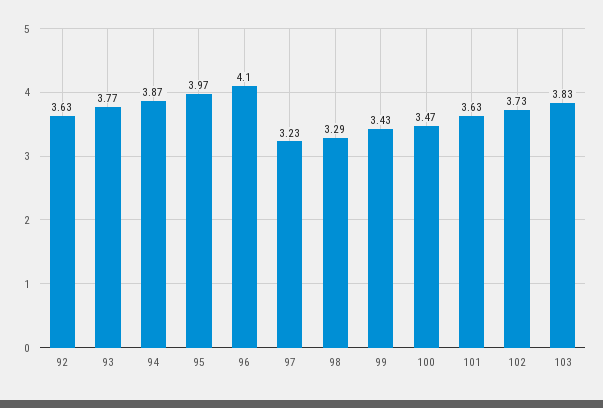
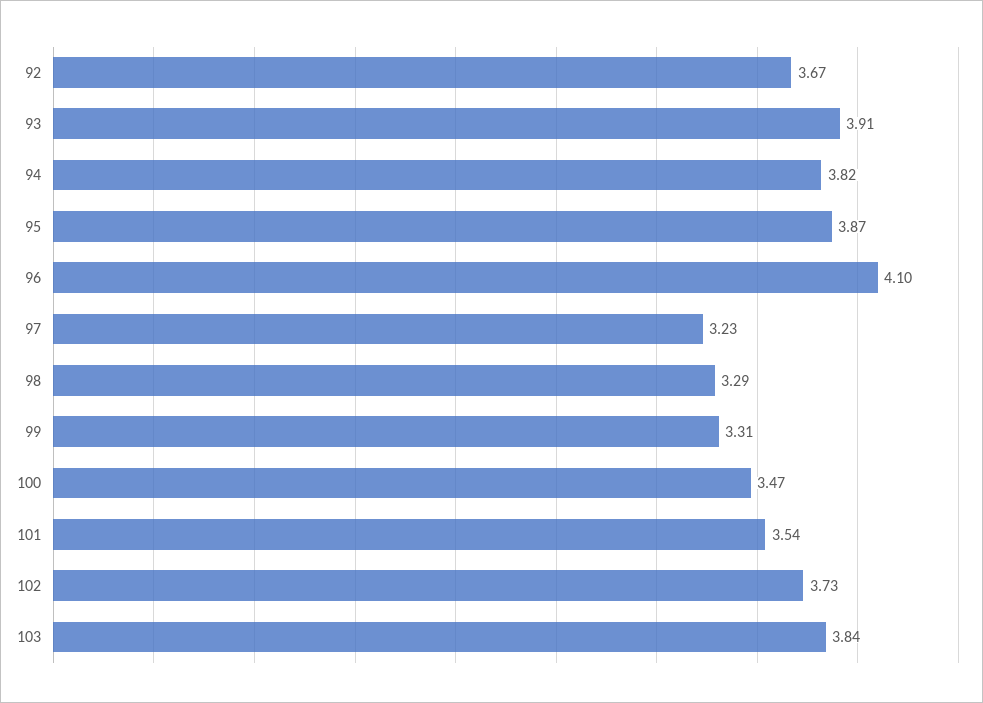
92: 3.63 -> 3.67
93: 3.77 -> 3.91
94: 3.87 -> 3.82
95: 3.97 -> 3.87
99: 3.43 -> 3.31
101: 3.63 -> 3.54
103: 3.83 -> 3.84

